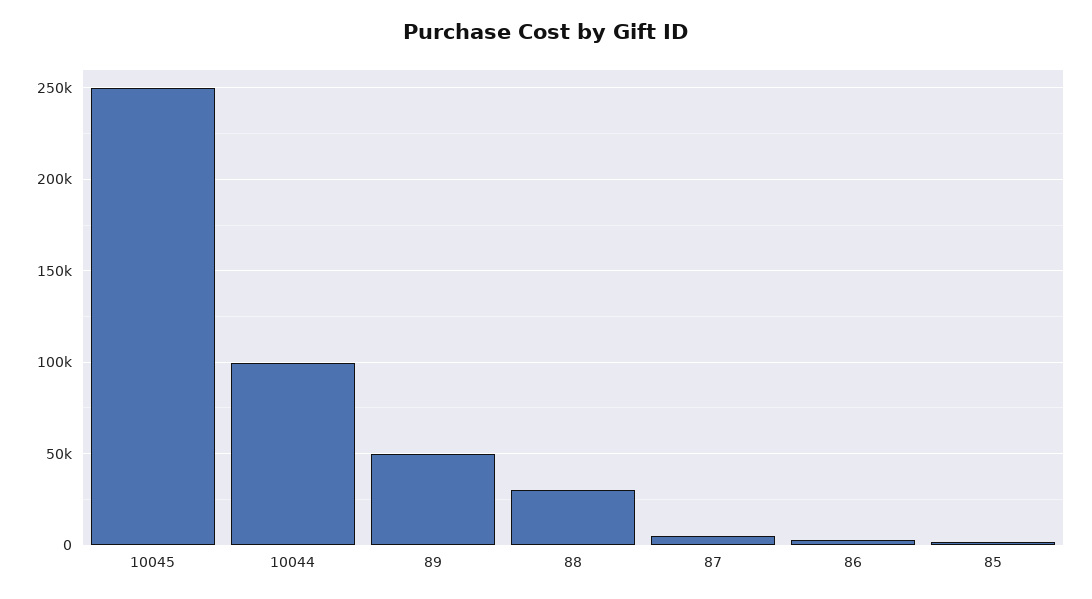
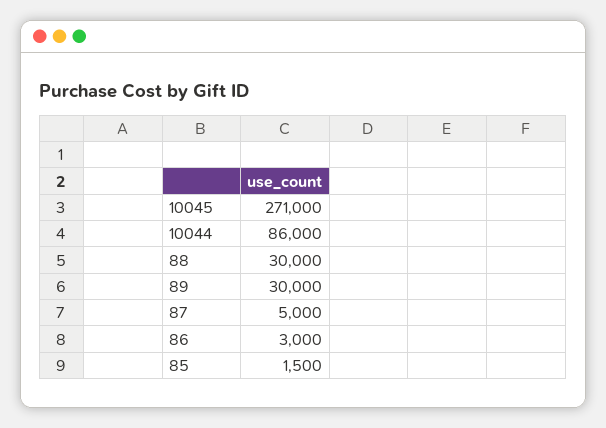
10045: 250000 -> 271000
10044: 100000 -> 86000
89: 50000 -> 30000

